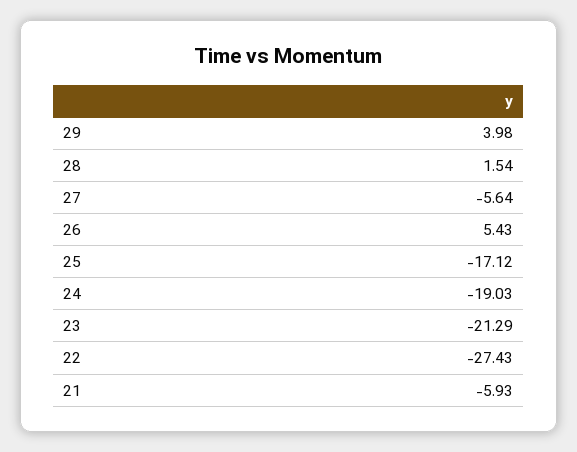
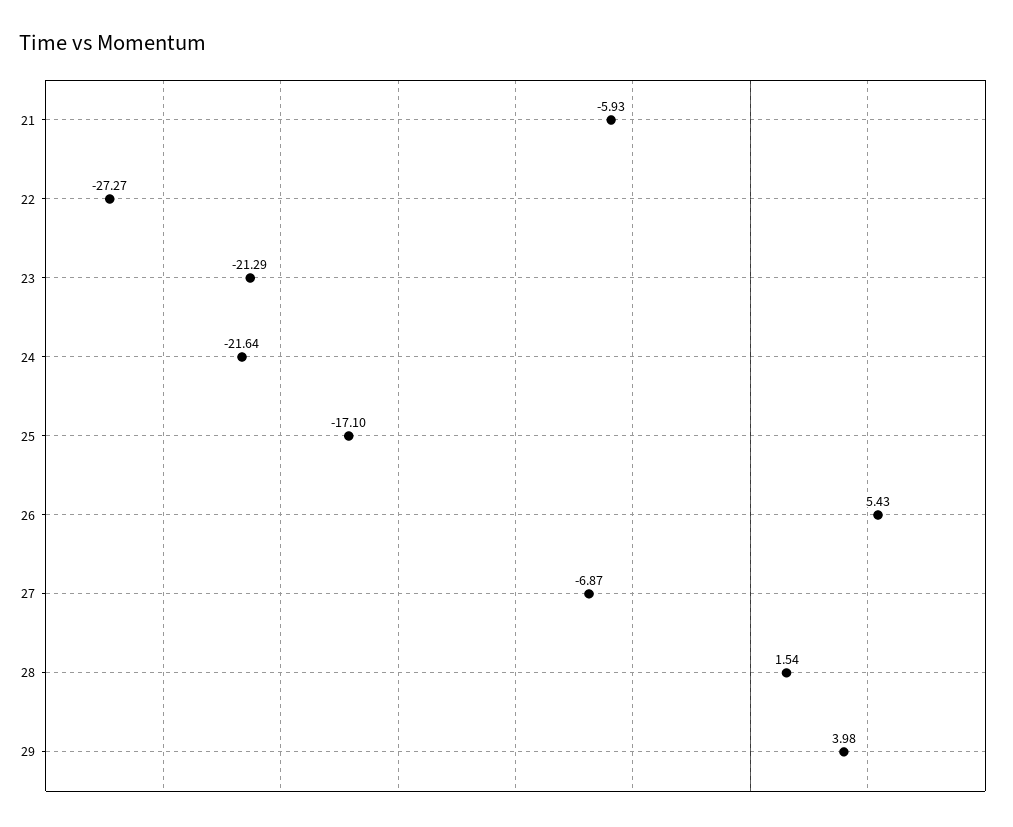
27: -5.64 -> -6.87
25: -17.12 -> -17.1
24: -19.03 -> -21.64
22: -27.43 -> -27.27

